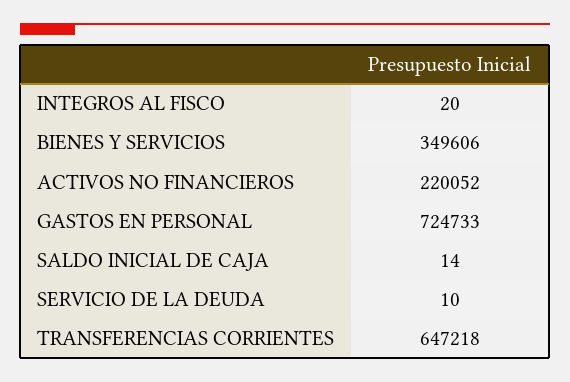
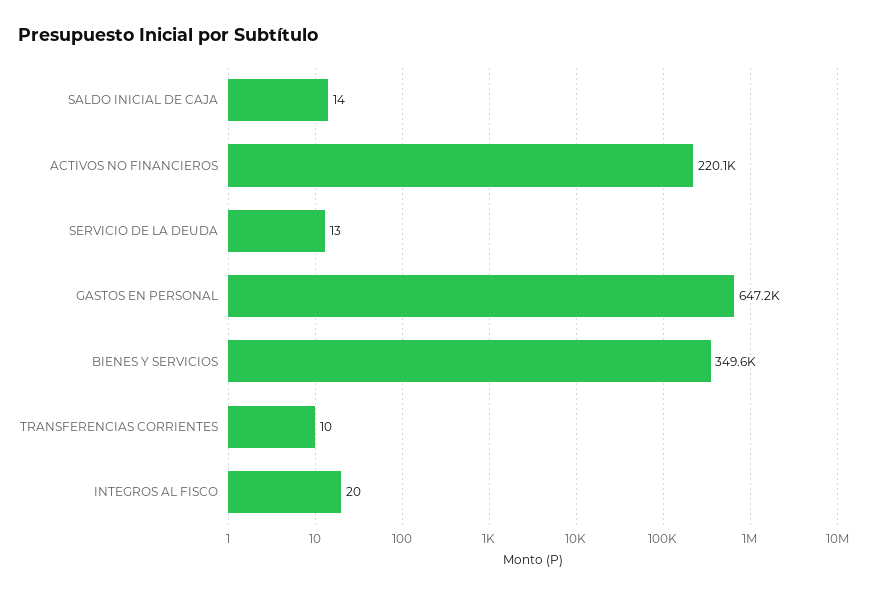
GASTOS EN PERSONAL: 724733 -> 647200
SERVICIO DE LA DEUDA: 10 -> 13
TRANSFERENCIAS CORRIENTES: 647218 -> 10

